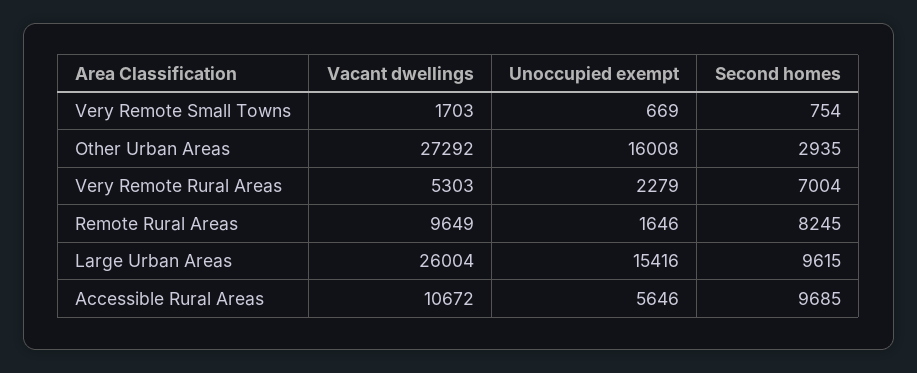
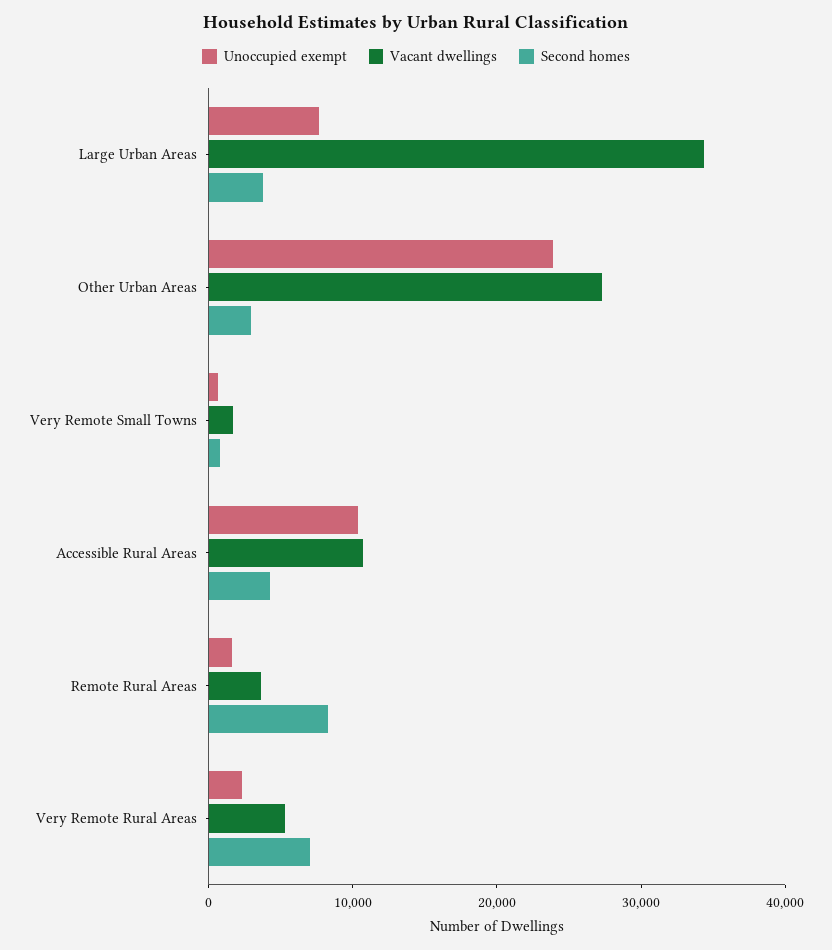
Unoccupied exempt, Other Urban Areas: 16008 -> 24000
Vacant dwellings, Remote Rural Areas: 9649 -> 4000
Vacant dwellings, Large Urban Areas: 26004 -> 34000
Unoccupied exempt, Large Urban Areas: 15416 -> 8000
Second homes, Large Urban Areas: 9615 -> 4000
Unoccupied exempt, Accessible Rural Areas: 5646 -> 10000
Second homes, Accessible Rural Areas: 9685 -> 4000

